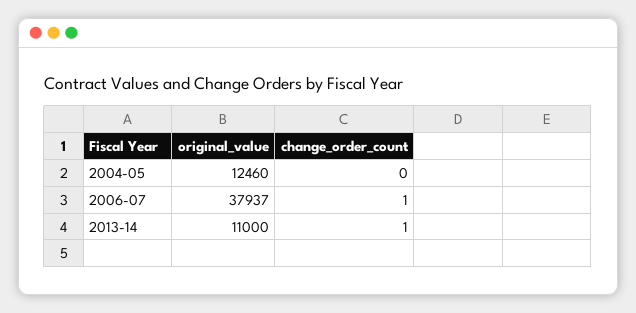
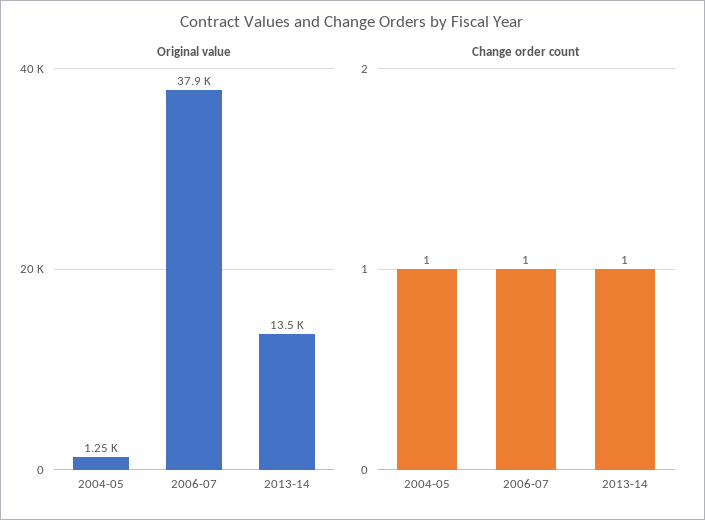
original_value, 2004-05: 12460 -> 1250
change_order_count, 2004-05: 0 -> 1
original_value, 2013-14: 11000 -> 13500

